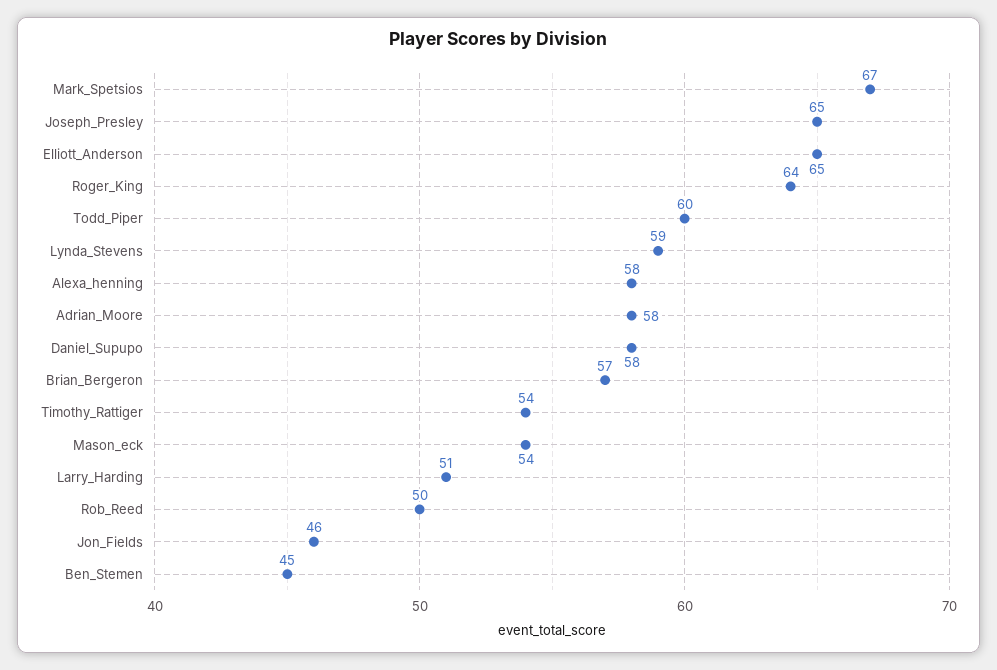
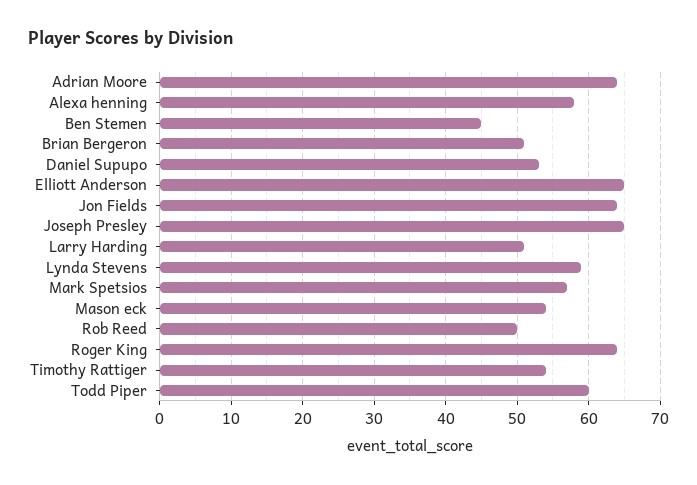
Mark_Spetsios: 67 -> 57
Adrian_Moore: 58 -> 64
Daniel_Supupo: 58 -> 53
Brian_Bergeron: 57 -> 51
Jon_Fields: 46 -> 64

